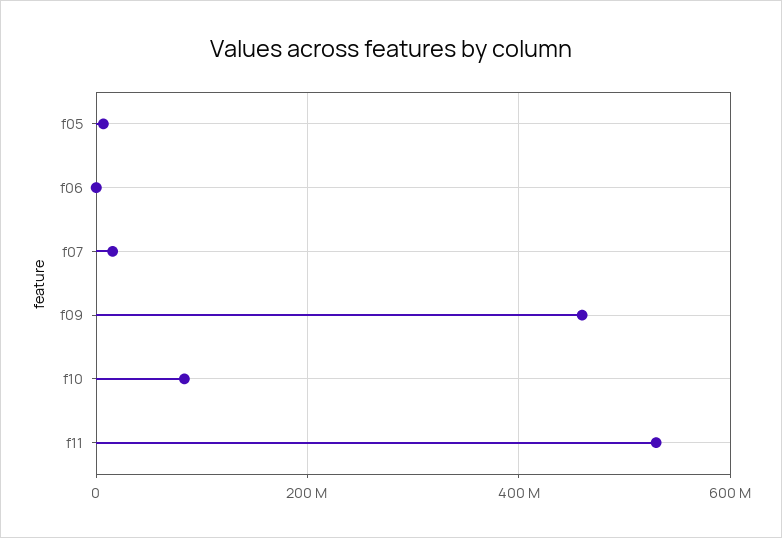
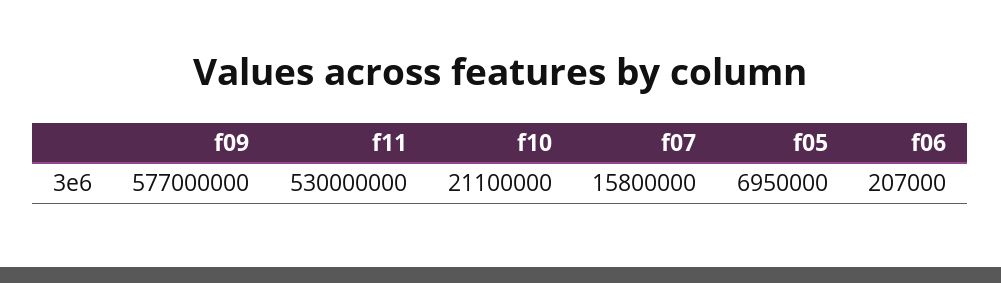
f09: 460000000 -> 577000000
f10: 80000000 -> 21100000

